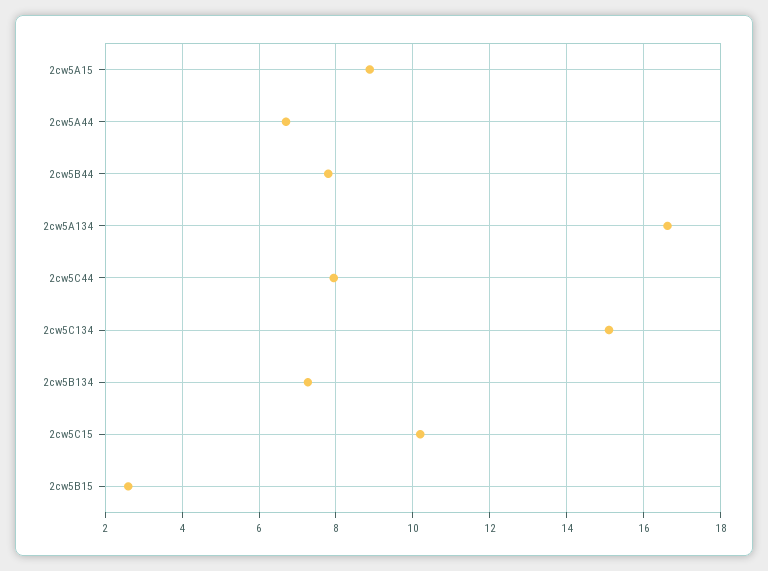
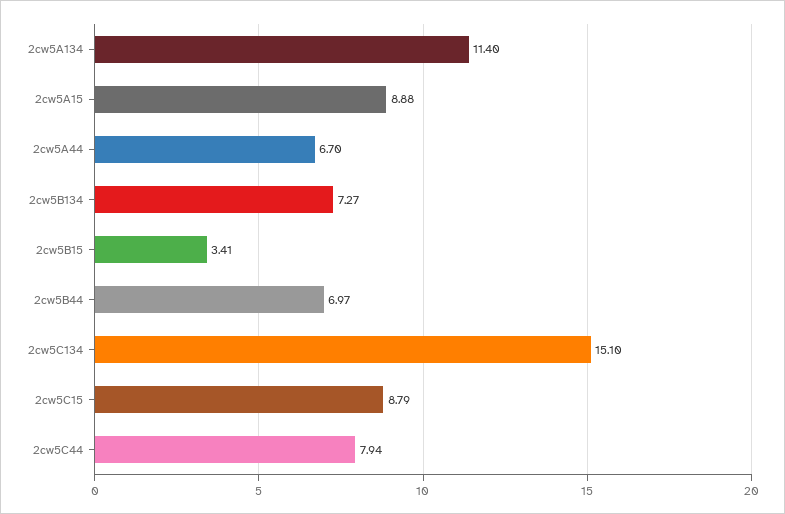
2cw5B44: 7.8 -> 6.97
2cw5A134: 16.6 -> 11.4
2cw5C15: 10.2 -> 8.79
2cw5B15: 2.6 -> 3.41

